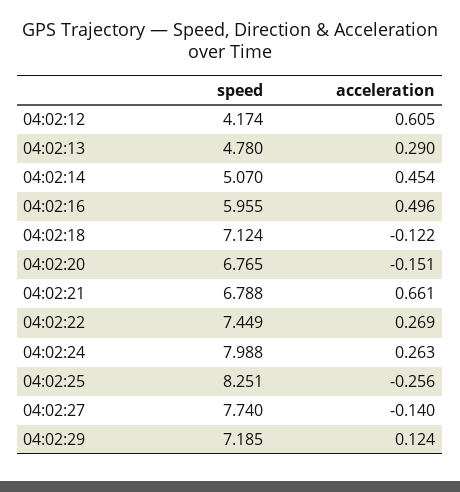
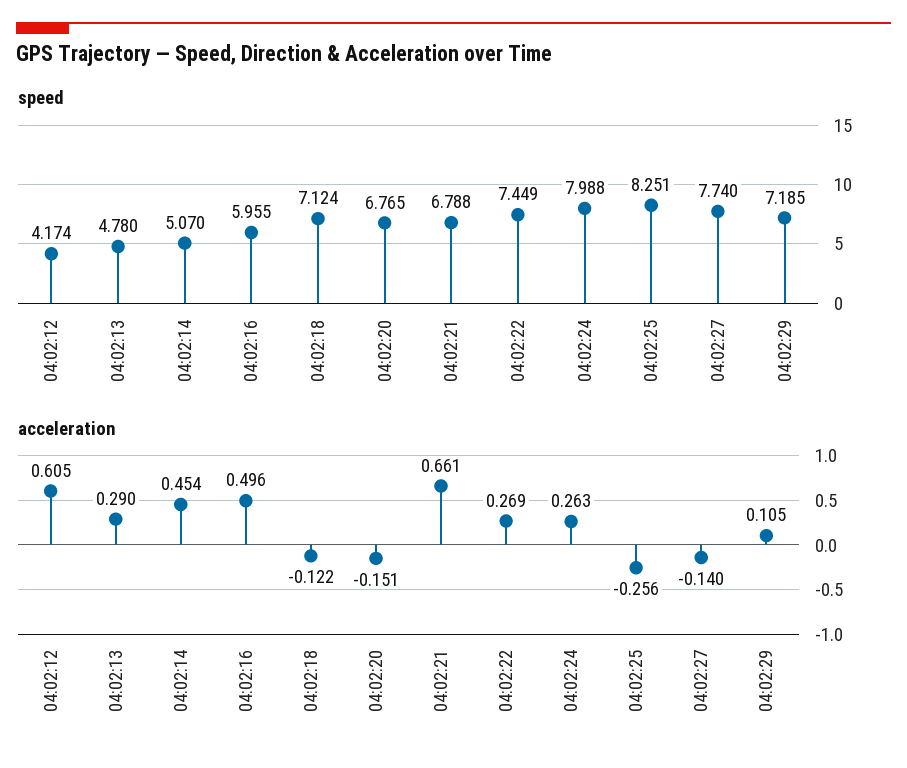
acceleration, 04:02:29: 0.124 -> 0.105

